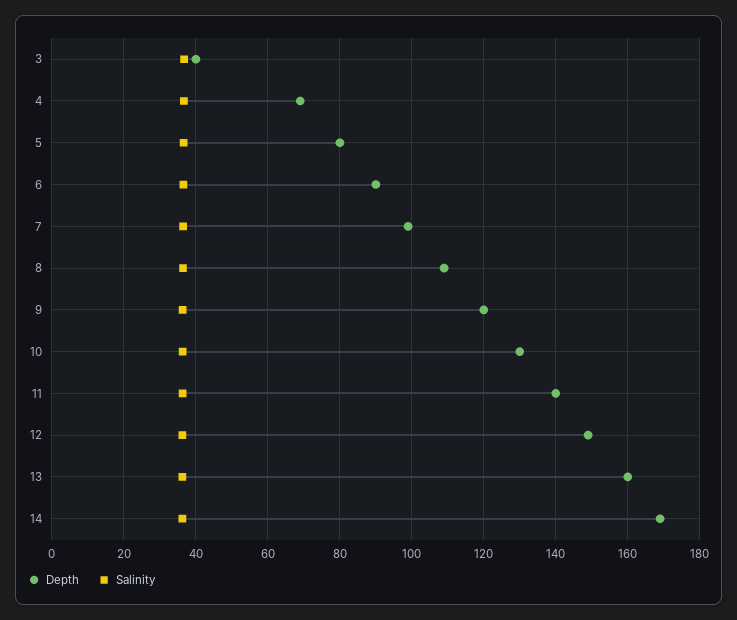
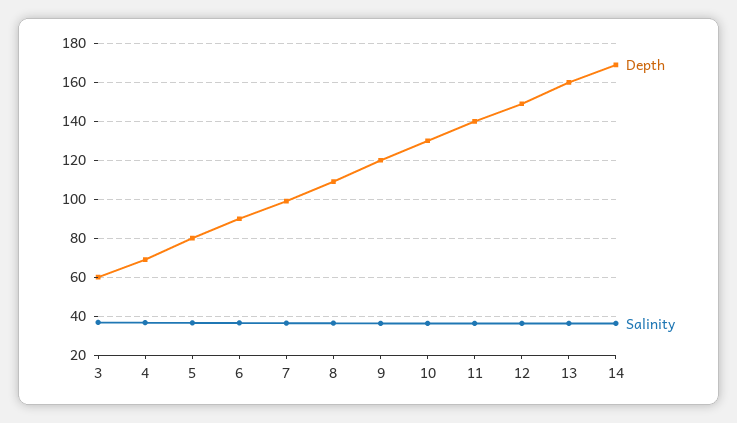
Depth, 3: 40 -> 60

